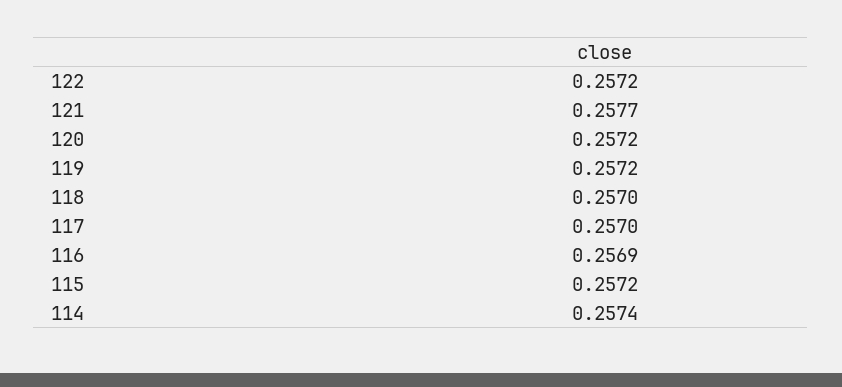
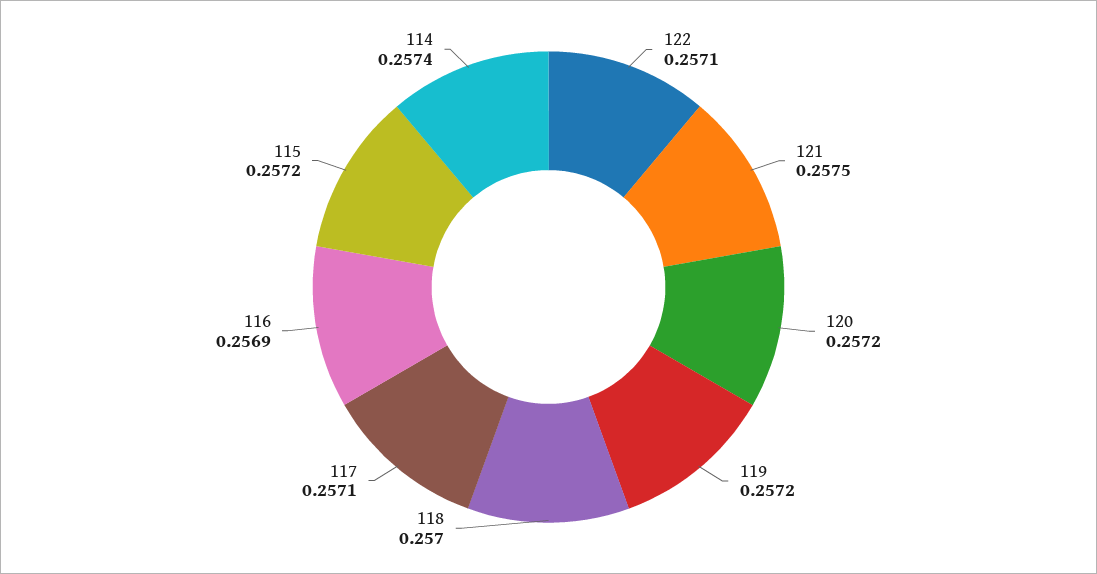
122: 0.2572 -> 0.2571
121: 0.2577 -> 0.2575
117: 0.257 -> 0.2571

